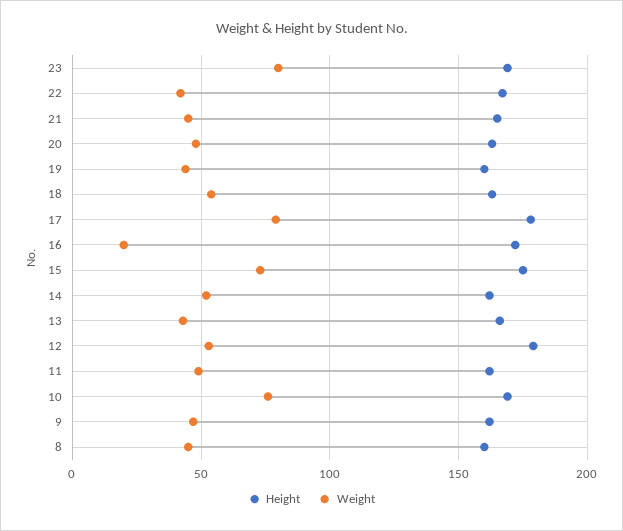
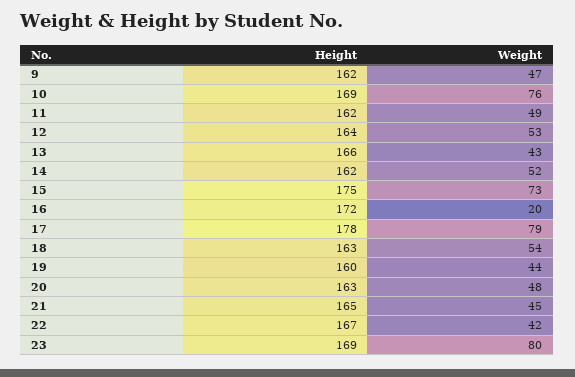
Height, 12: 180 -> 164
Height, 8: 160 -> none
Weight, 8: 45 -> none

